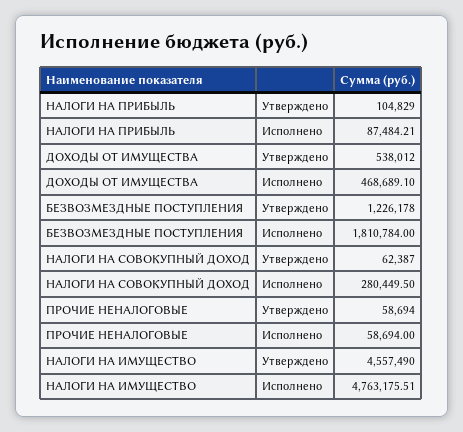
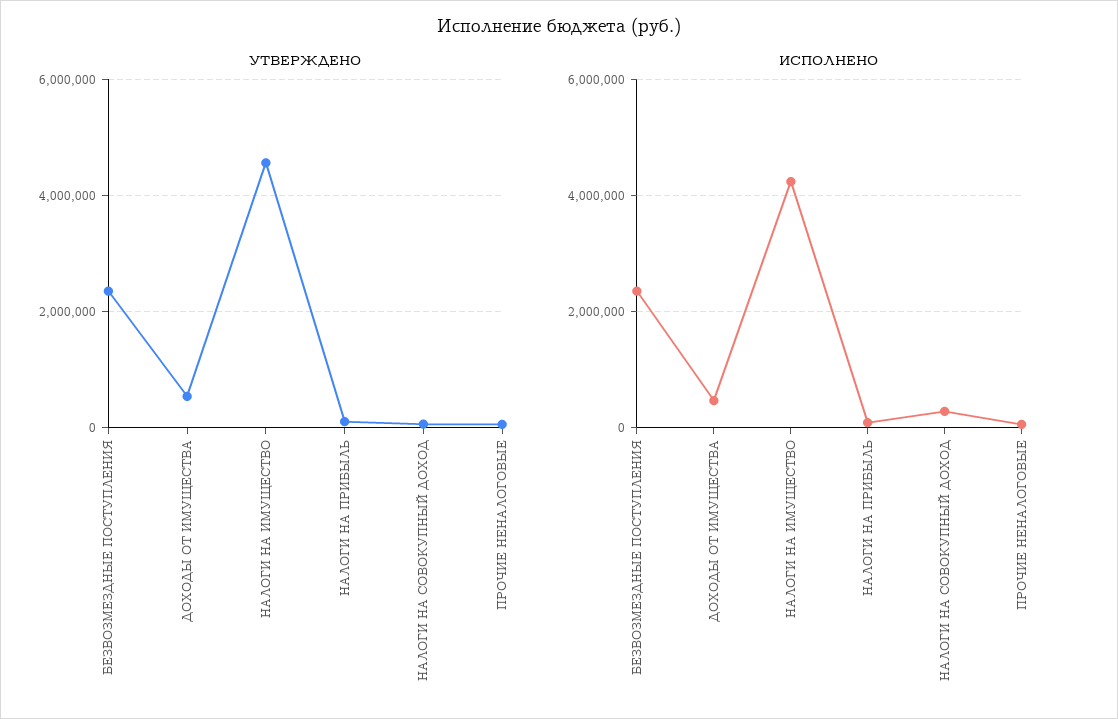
Утверждено, БЕЗВОЗМЕЗДНЫЕ ПОСТУПЛЕНИЯ: 1226178 -> 2400000
Исполнено, БЕЗВОЗМЕЗДНЫЕ ПОСТУПЛЕНИЯ: 1810784 -> 2400000
Исполнено, НАЛОГИ НА ИМУЩЕСТВО: 4763175.51 -> 4200000

